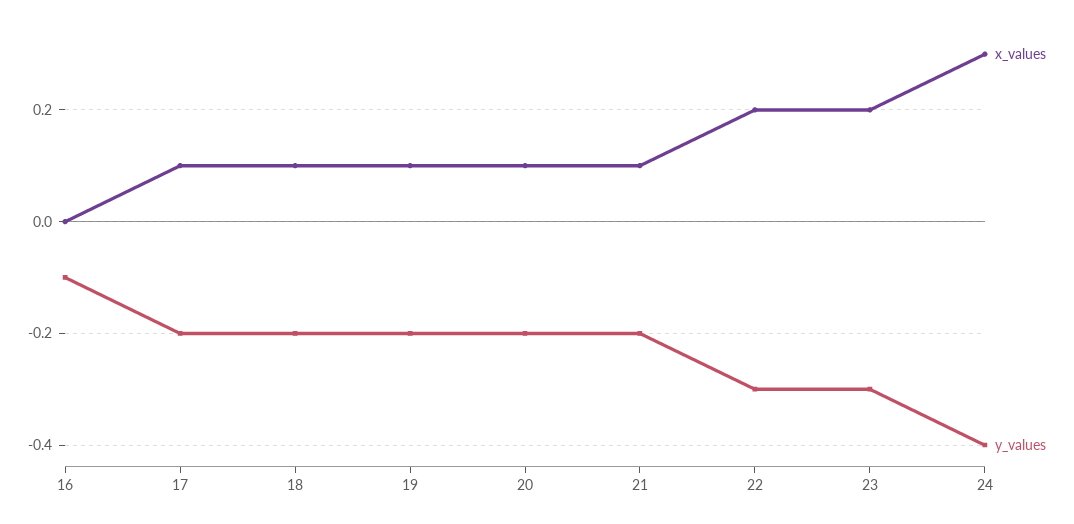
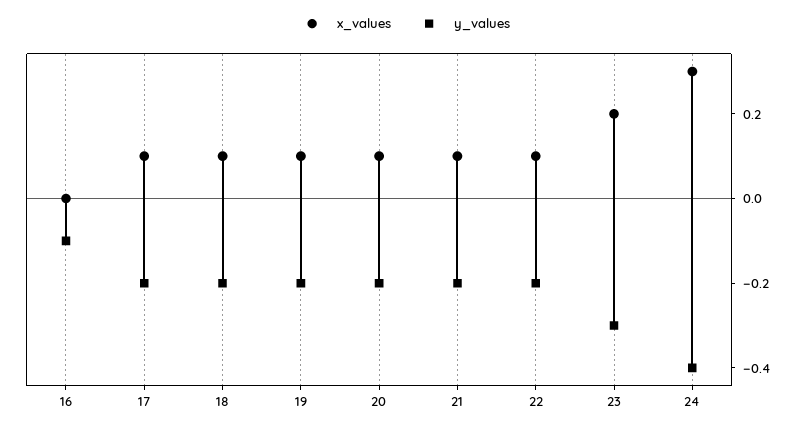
x_values, 22: 0.2 -> 0.1
y_values, 22: -0.3 -> -0.2

